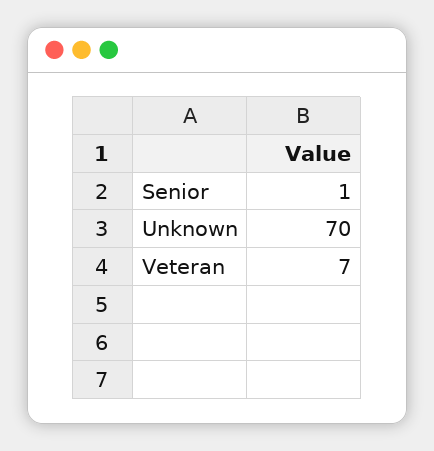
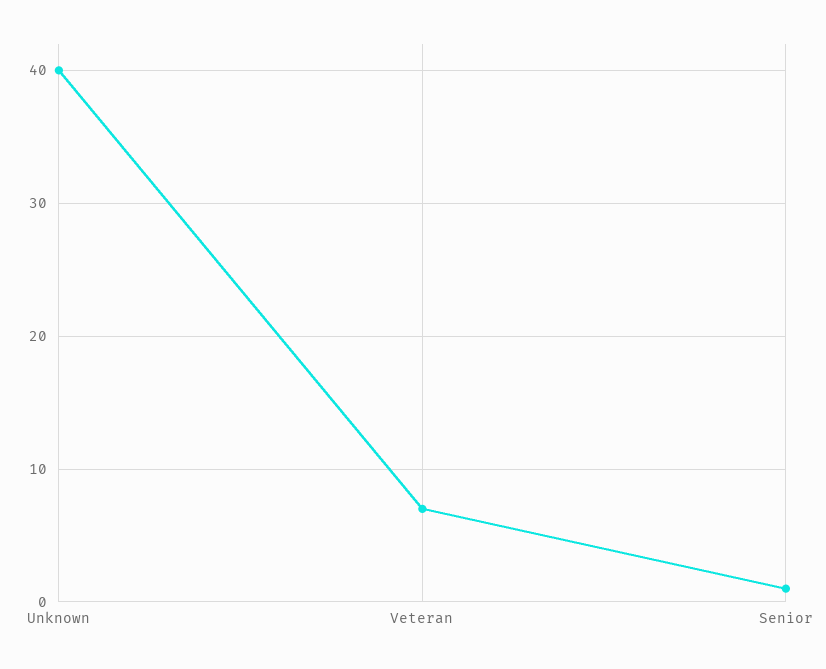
Unknown: 70 -> 40

